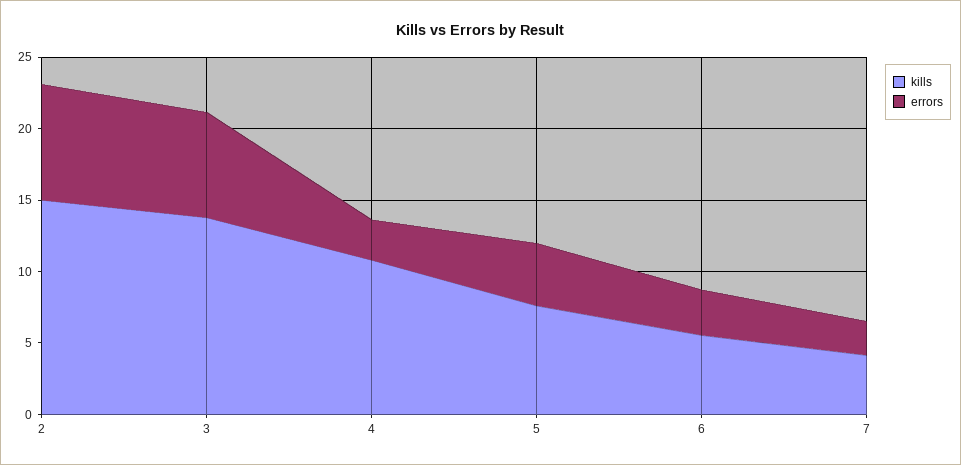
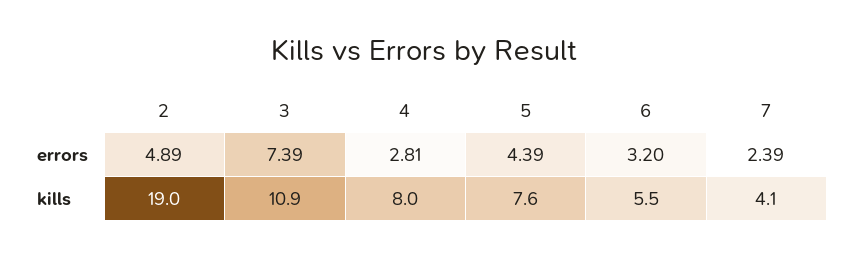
kills, 2: 15 -> 19
errors, 2: 8 -> 4.89
kills, 3: 14 -> 10.9
kills, 4: 11 -> 8

